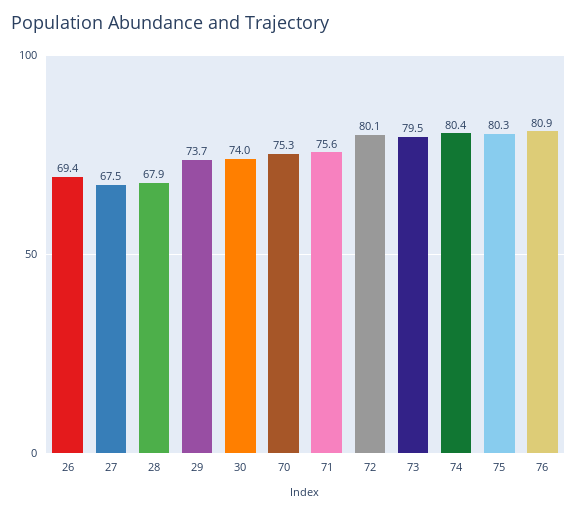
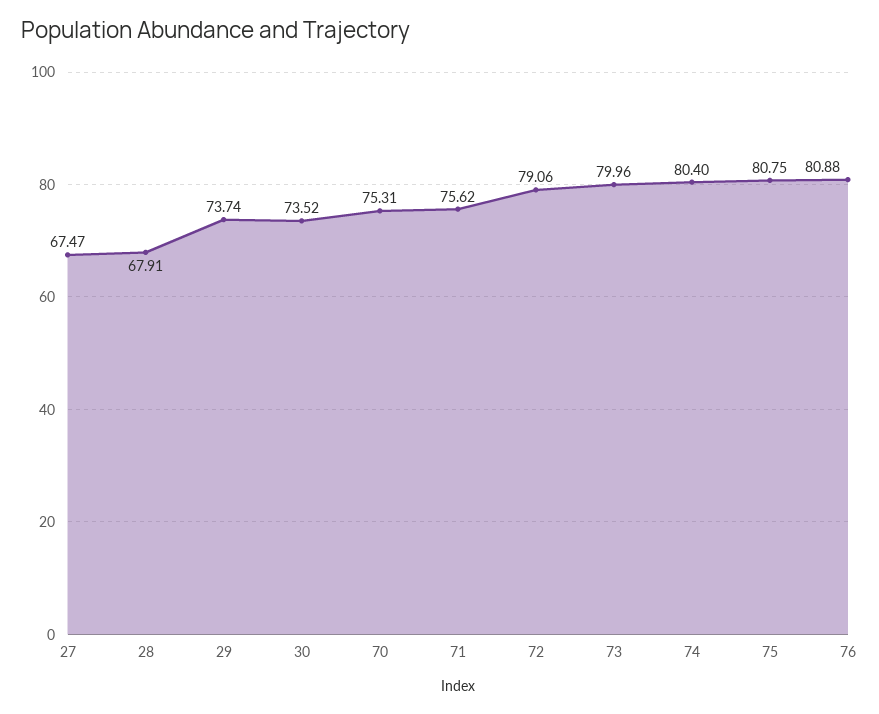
26: 69.4 -> none
30: 74 -> 73.52
72: 80.1 -> 79.06
73: 79.5 -> 79.96
75: 80.3 -> 80.75

